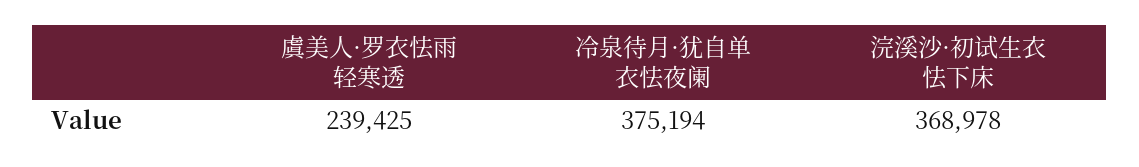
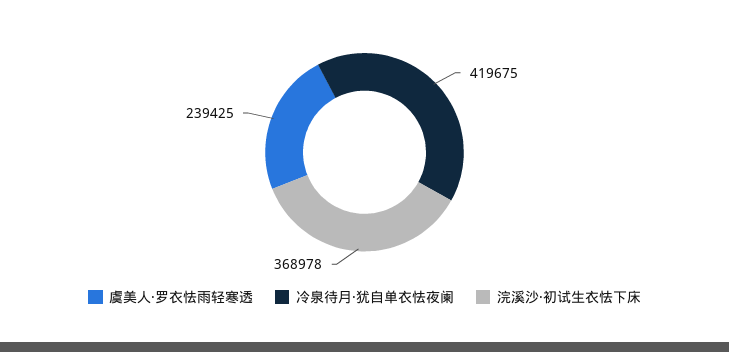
冷泉待月·犹自单衣怯夜阑: 375194 -> 419675

